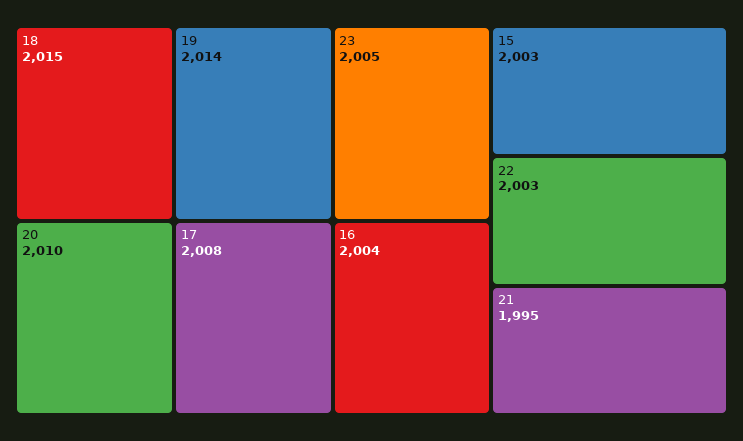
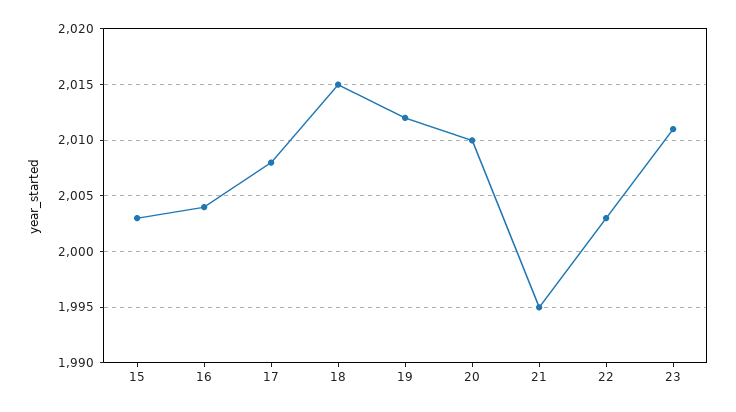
19: 2014 -> 2012
23: 2005 -> 2011

